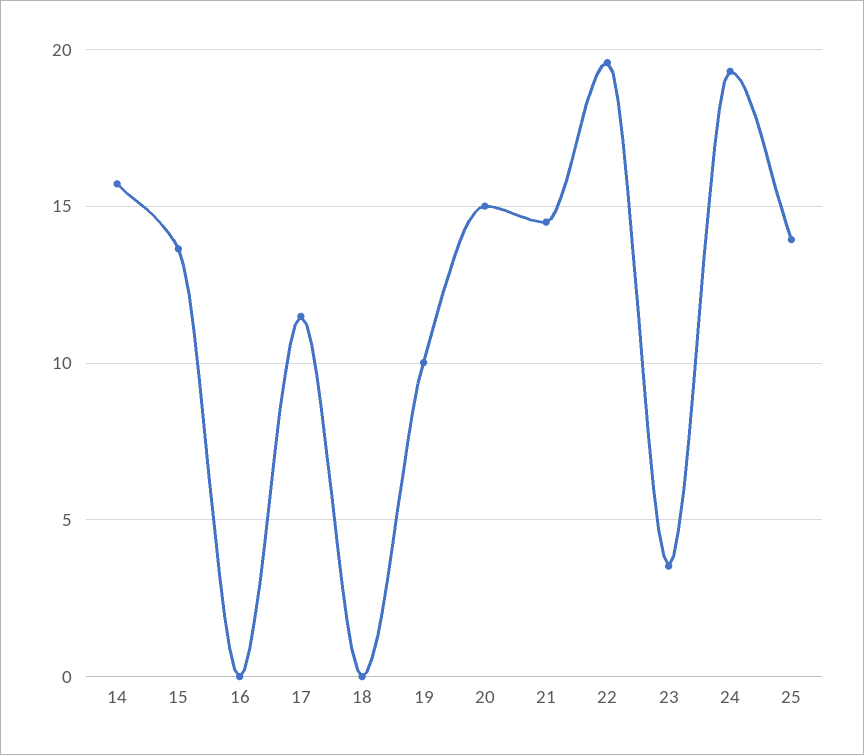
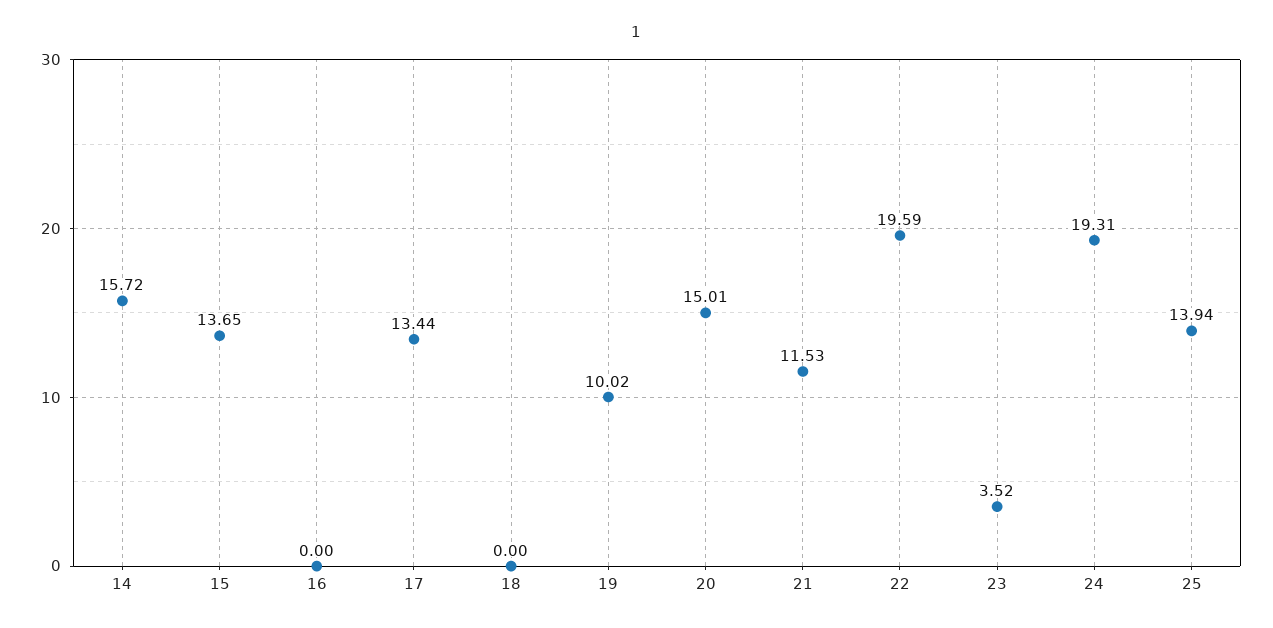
17: 11.5 -> 13.44
21: 14.5 -> 11.53

